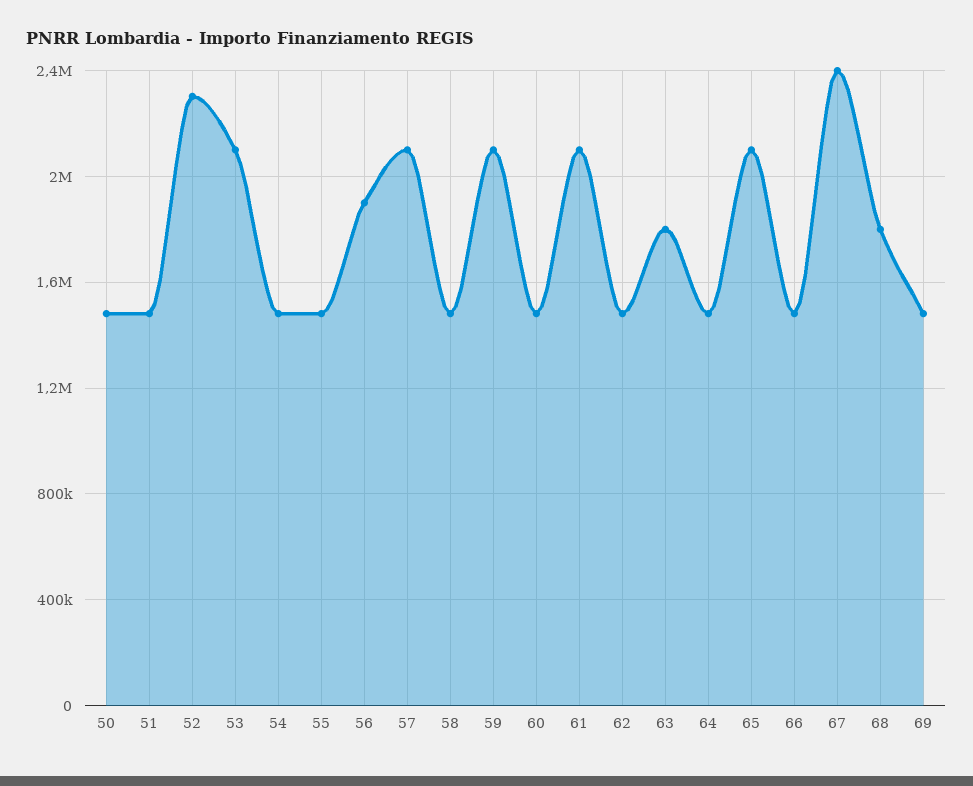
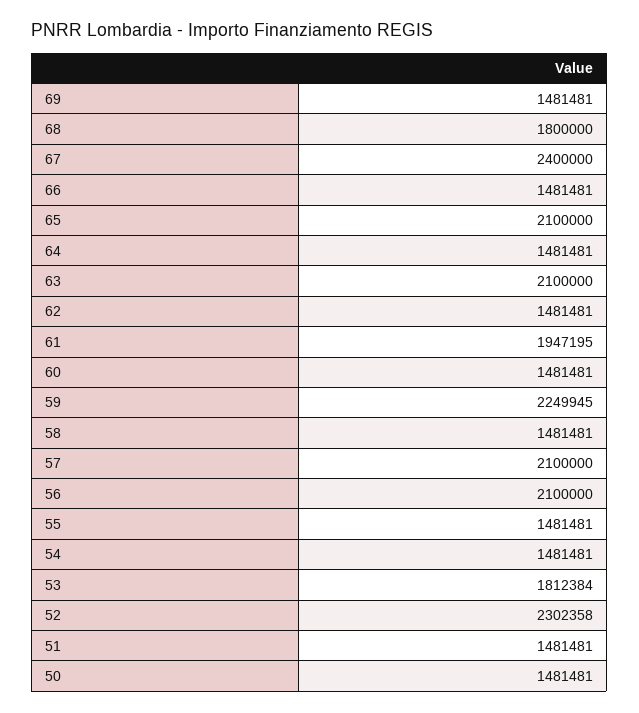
53: 2100000 -> 1812384
56: 1900000 -> 2100000
59: 2100000 -> 2249945
61: 2100000 -> 1947195
63: 1800000 -> 2100000

